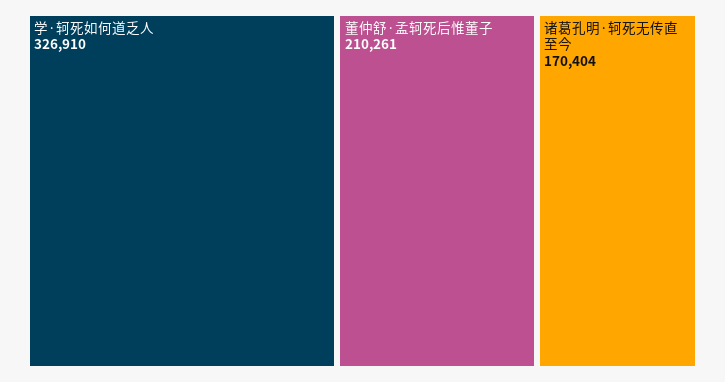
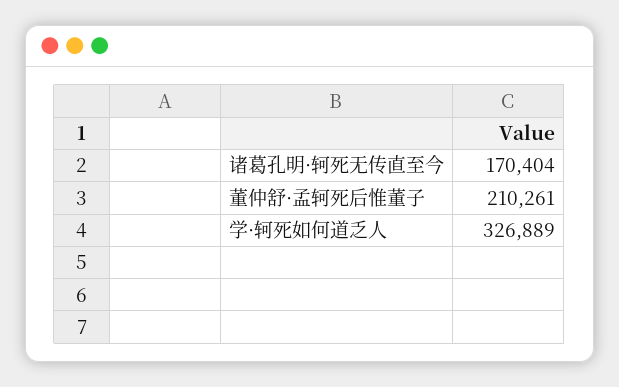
学·轲死如何道乏人: 326910 -> 326889

